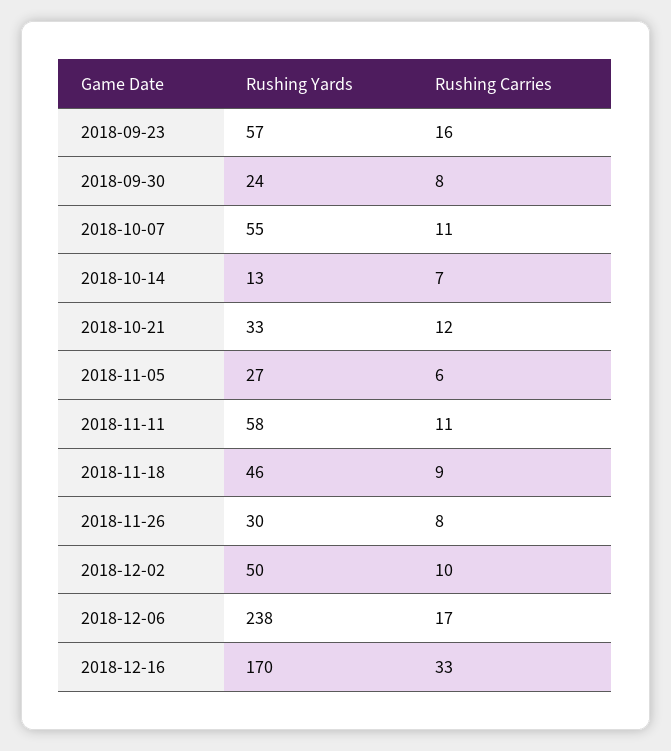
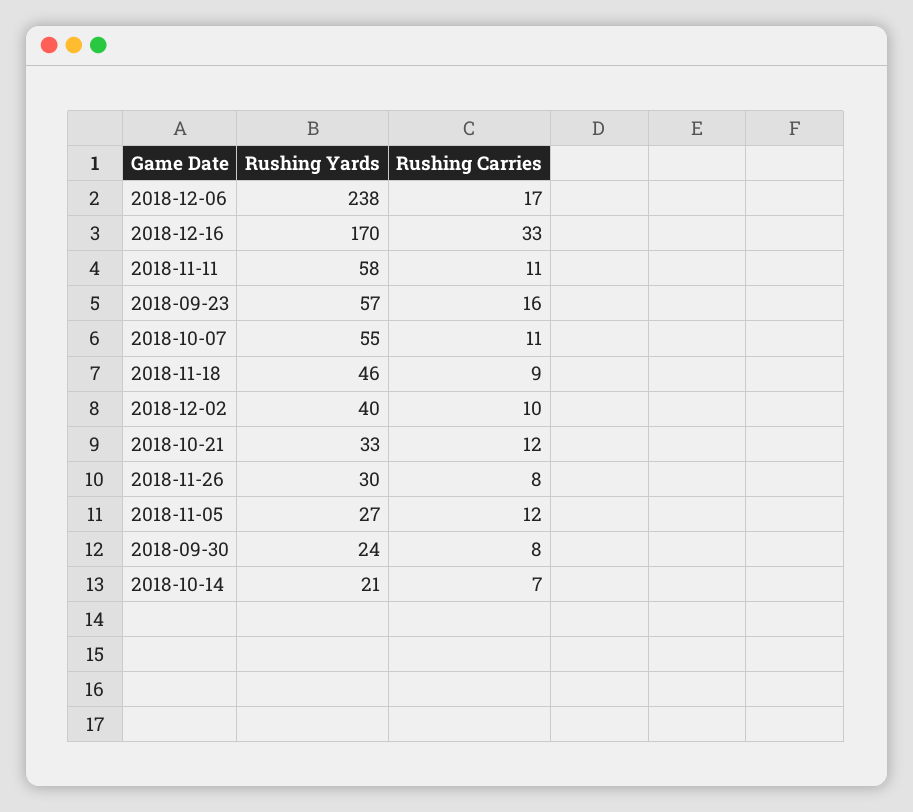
Rushing Yards, 2018-10-14: 13 -> 21
Rushing Carries, 2018-11-05: 6 -> 12
Rushing Yards, 2018-12-02: 50 -> 40

